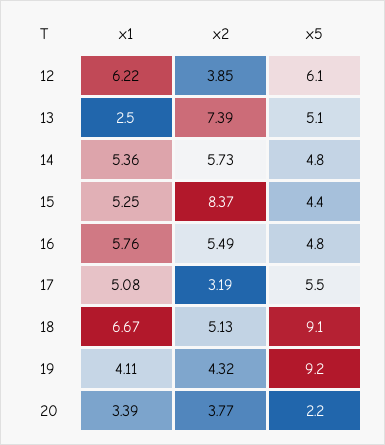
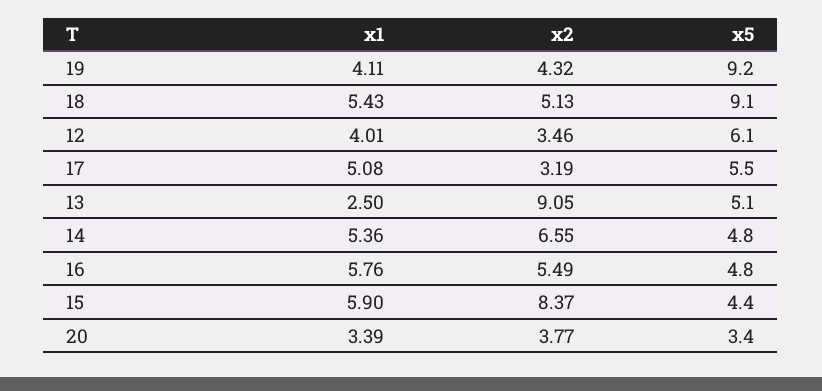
x1, 12: 6.22 -> 4.01
x2, 12: 3.85 -> 3.46
x2, 13: 7.39 -> 9.05
x2, 14: 5.73 -> 6.55
x1, 15: 5.25 -> 5.9
x1, 18: 6.67 -> 5.43
x5, 20: 2.2 -> 3.4

